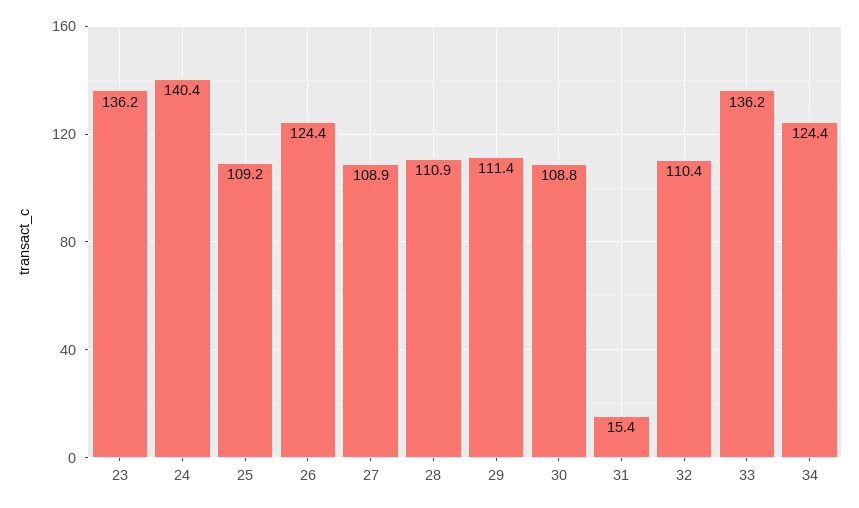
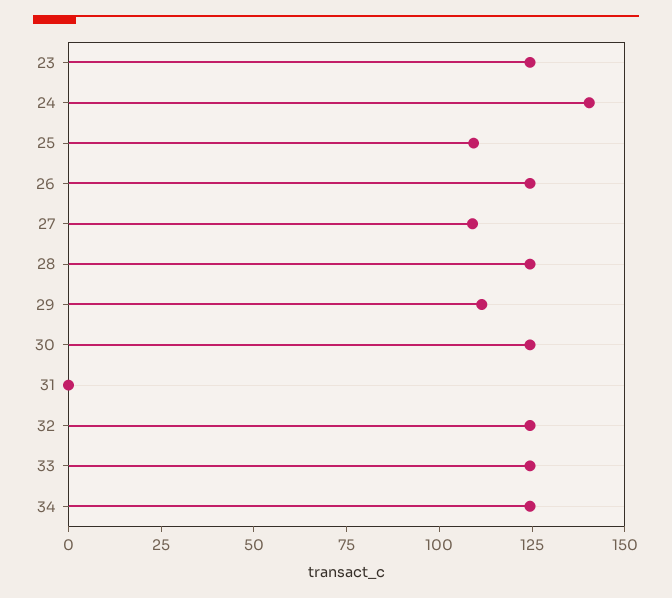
23: 136.2 -> 125
28: 110.9 -> 125
30: 108.8 -> 125
31: 15.4 -> 0
32: 110.4 -> 125
33: 136.2 -> 125

